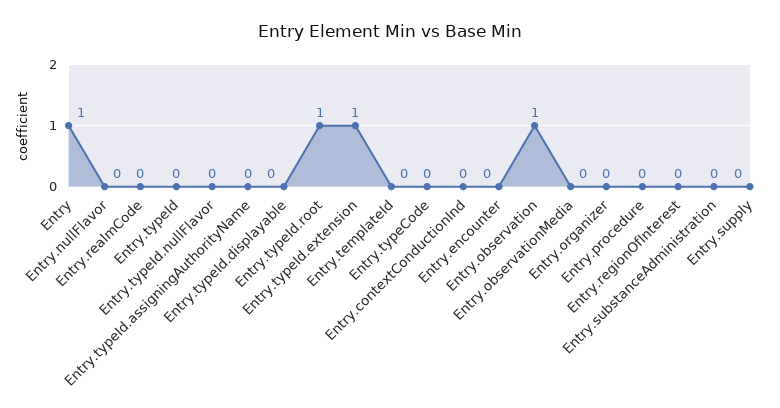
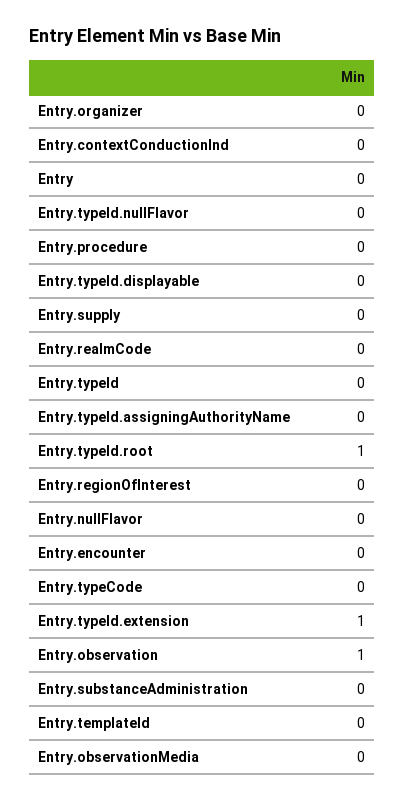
Entry: 1 -> 0

